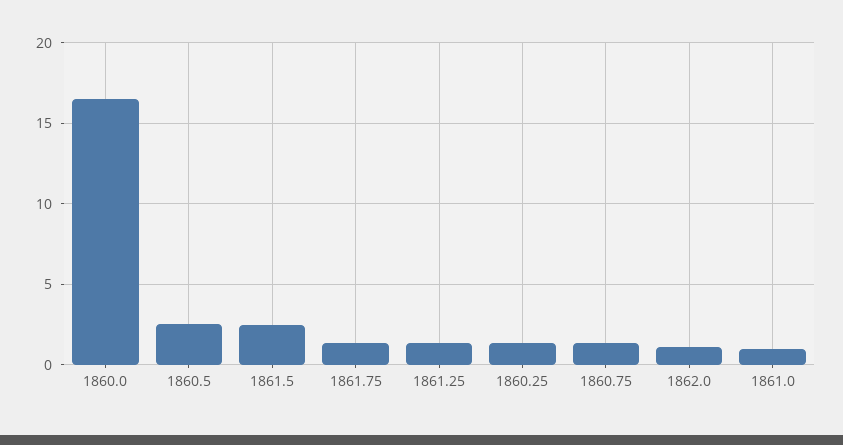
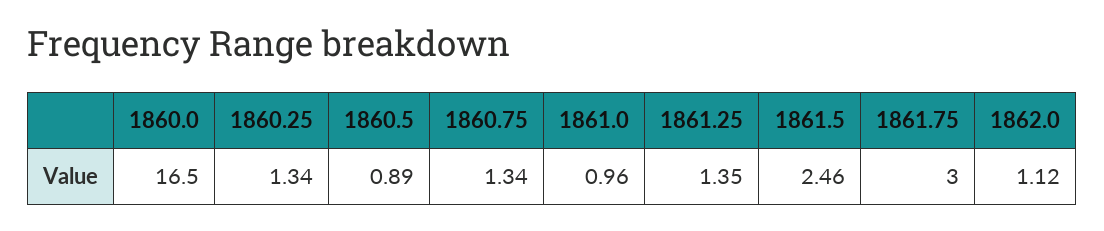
1860.5: 2.5 -> 0.89
1861.75: 1.5 -> 3

